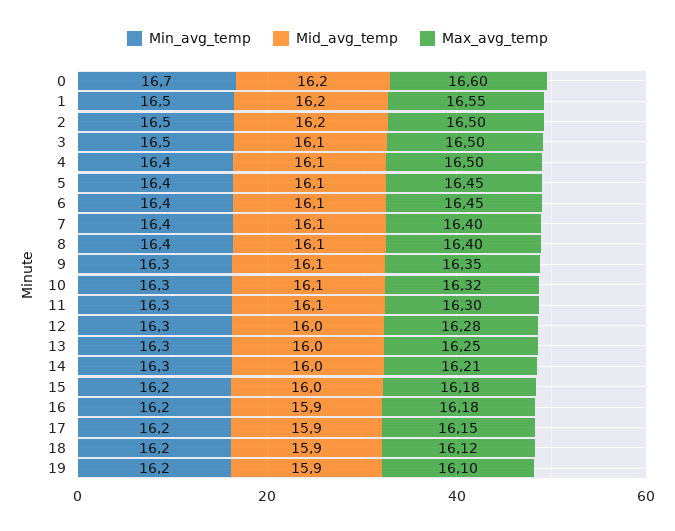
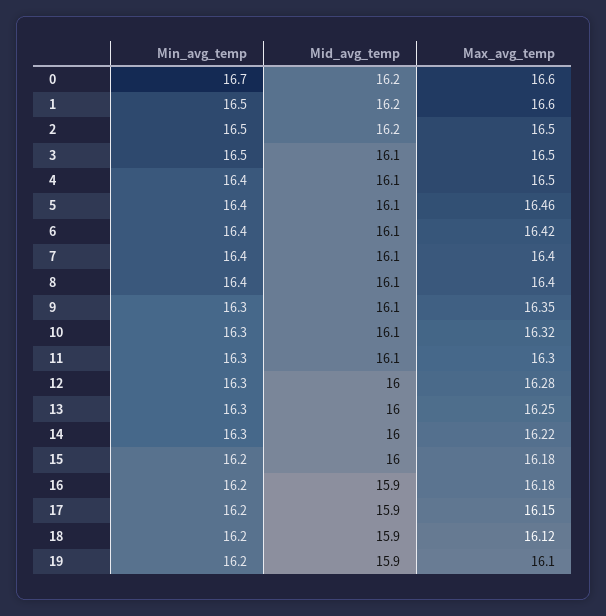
Max_avg_temp, 1: 16.55 -> 16.6
Max_avg_temp, 5: 16.45 -> 16.46
Max_avg_temp, 6: 16.45 -> 16.42
Max_avg_temp, 14: 16.21 -> 16.22

